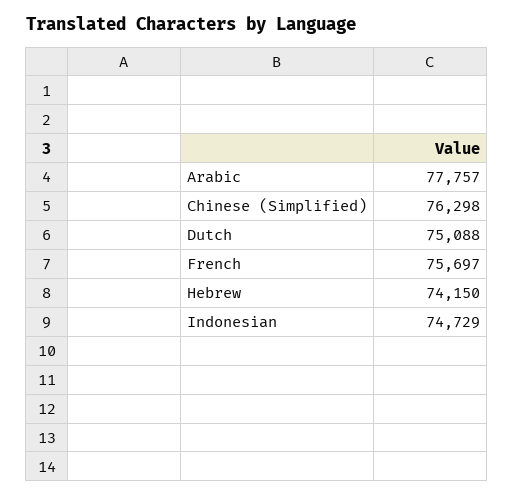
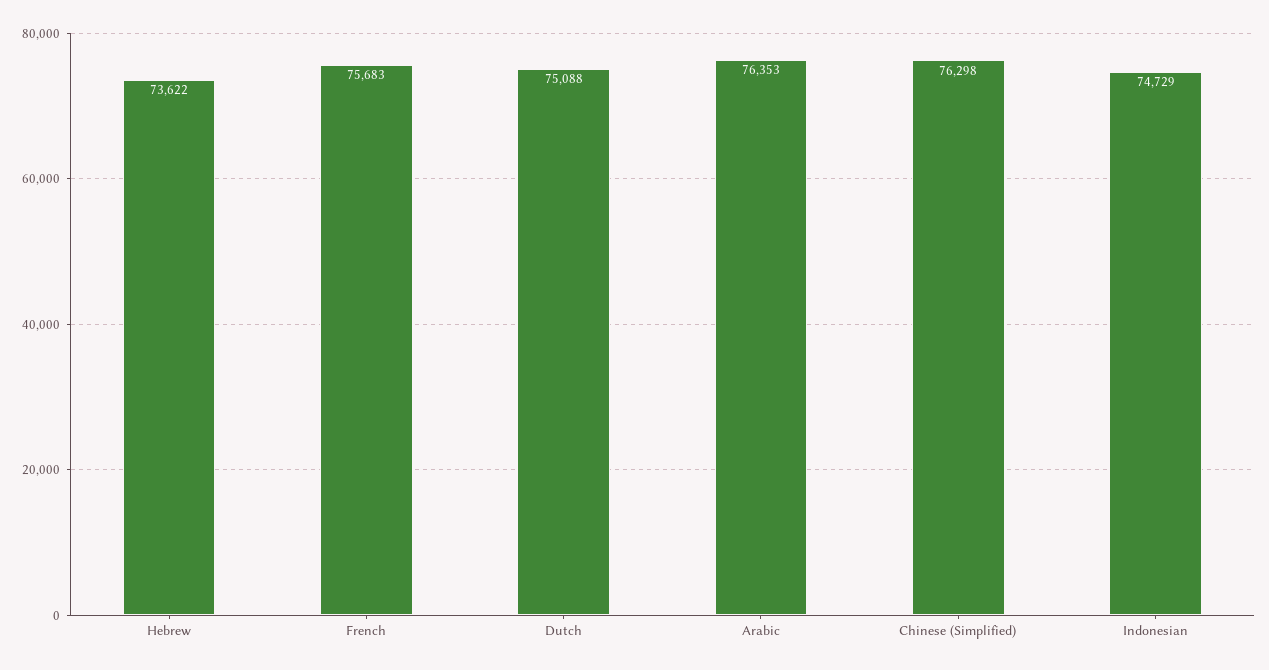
Arabic: 77757 -> 76353
French: 75697 -> 75683
Hebrew: 74150 -> 73622

